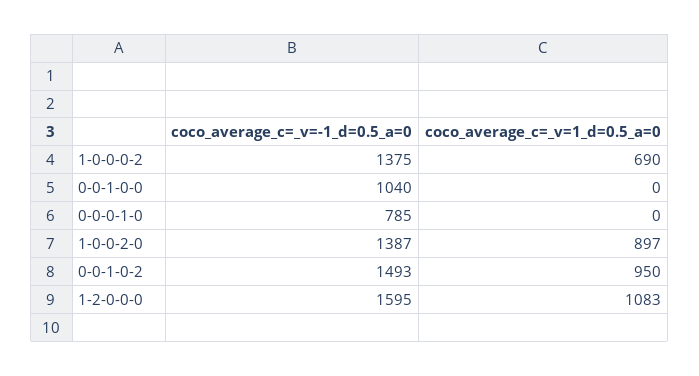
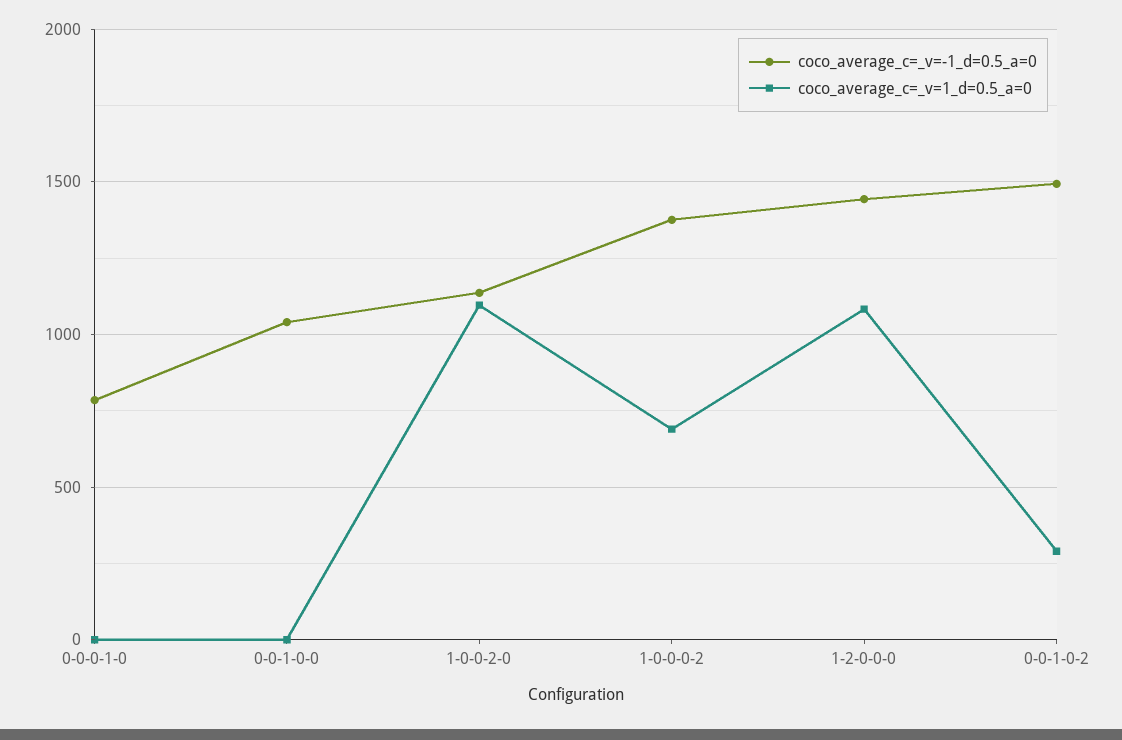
coco_average_c=_v=-1_d=0.5_a=0, 1-0-0-2-0: 1387 -> 1150
coco_average_c=_v=1_d=0.5_a=0, 1-0-0-2-0: 897 -> 1100
coco_average_c=_v=1_d=0.5_a=0, 0-0-1-0-2: 950 -> 300
coco_average_c=_v=-1_d=0.5_a=0, 1-2-0-0-0: 1595 -> 1450

